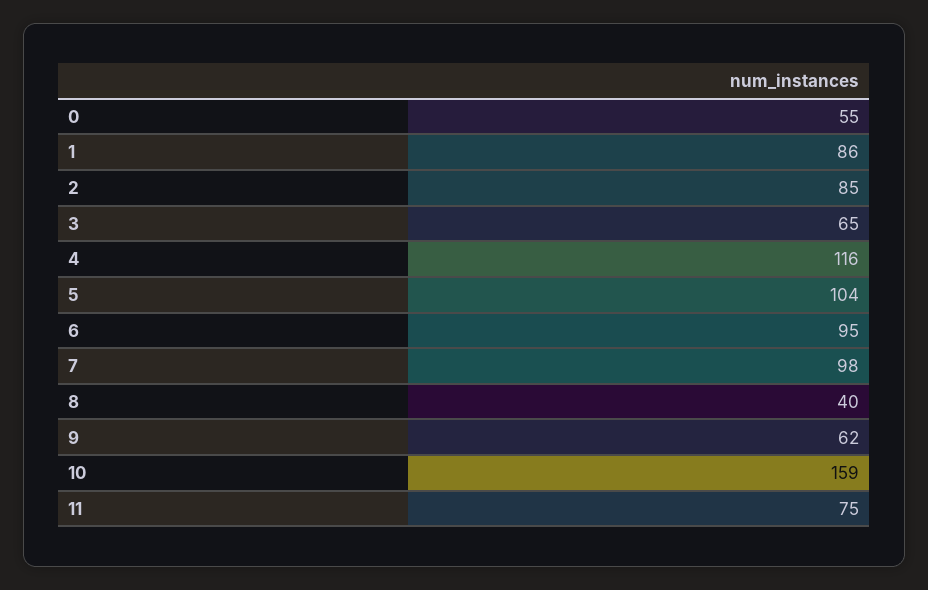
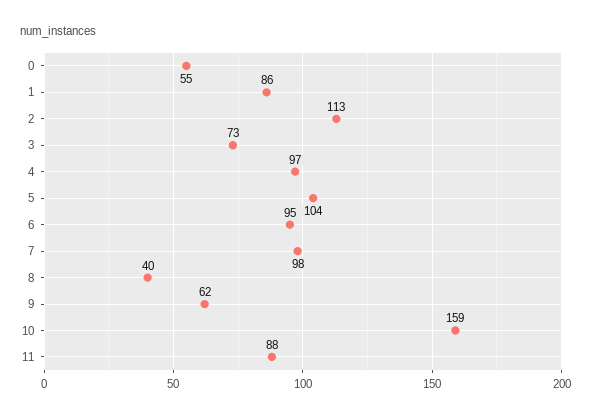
2: 85 -> 113
3: 65 -> 73
4: 116 -> 97
11: 75 -> 88

